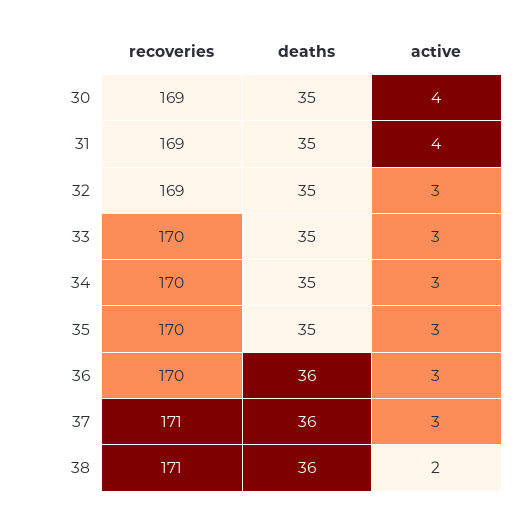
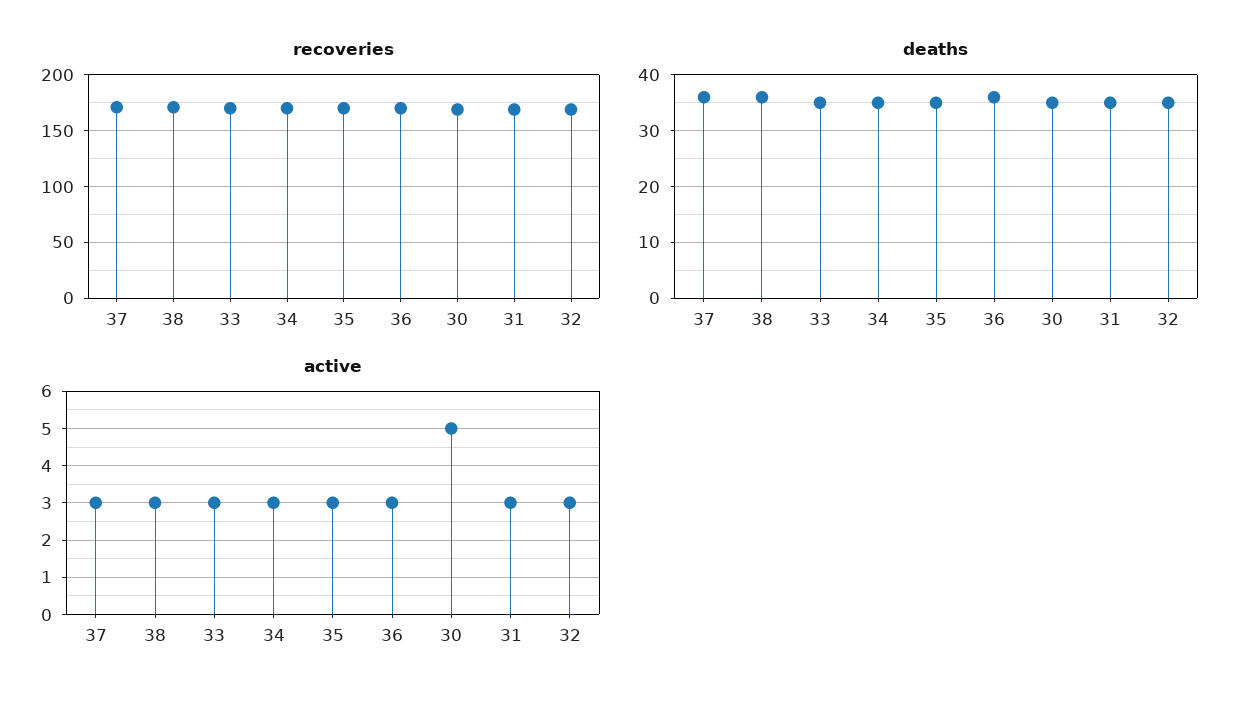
active, 30: 4 -> 5
active, 31: 4 -> 3
active, 38: 2 -> 3

